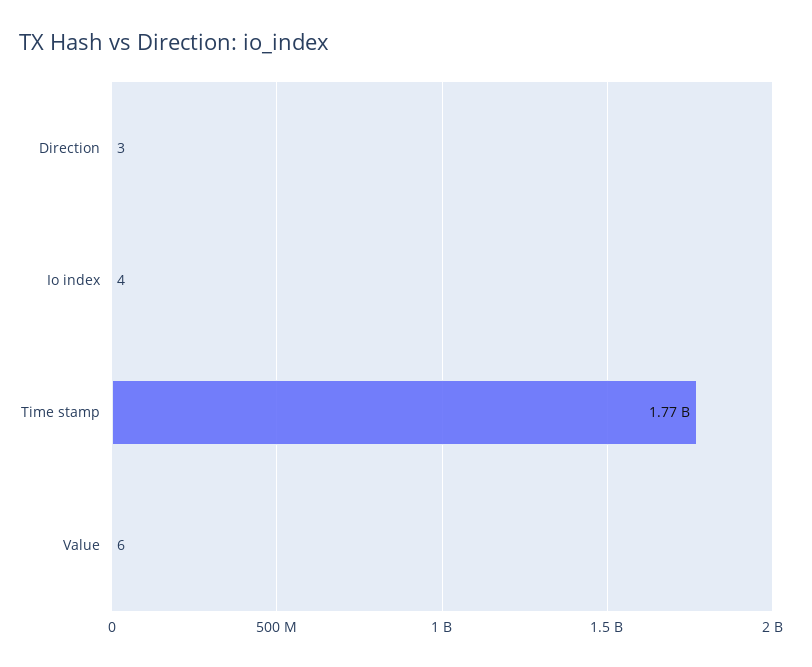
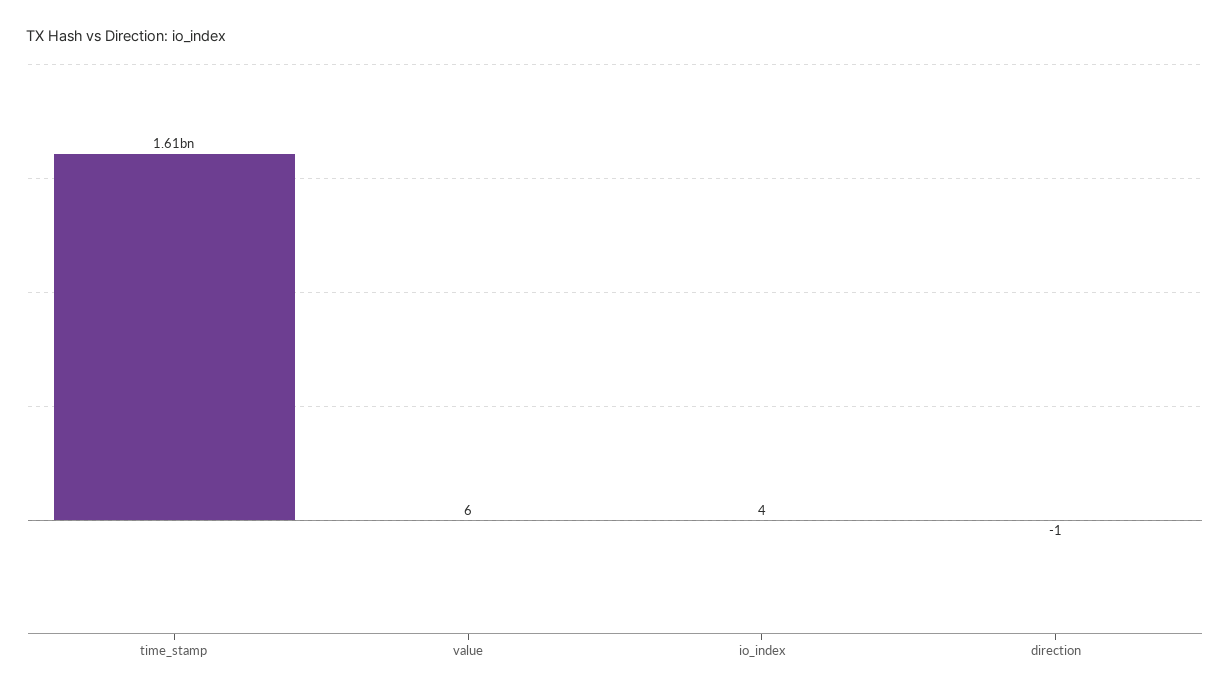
Direction: 3 -> -1
Time stamp: 1770000000 -> 1610000000

